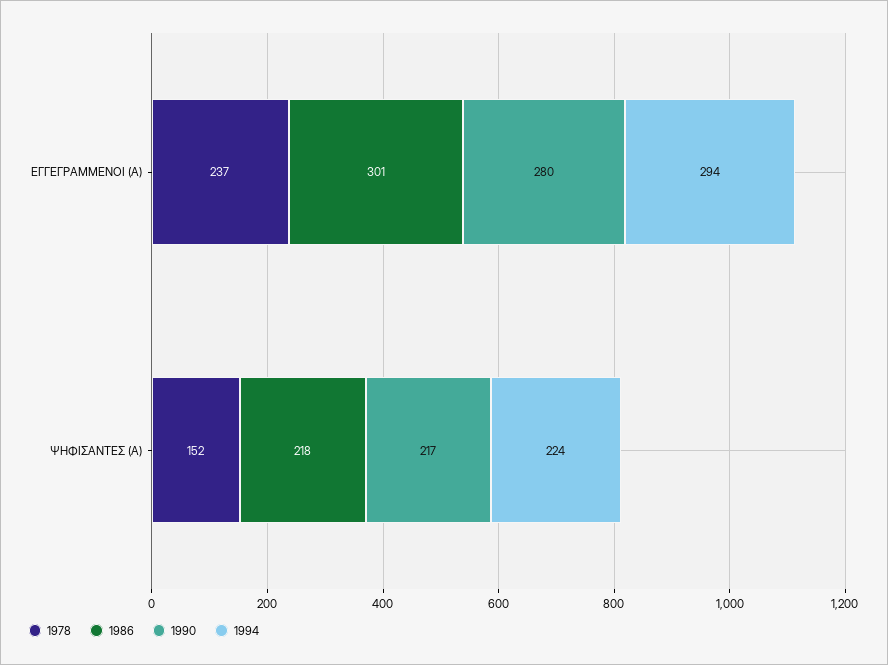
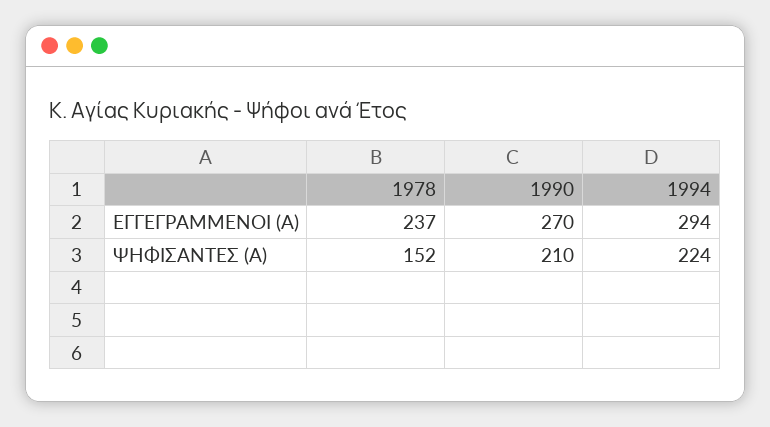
1986, ΕΓΓΕΓΡΑΜΜΕΝΟΙ (Α): 301 -> none
1990, ΕΓΓΕΓΡΑΜΜΕΝΟΙ (Α): 280 -> 270
1986, ΨΗΦΙΣΑΝΤΕΣ (Α): 218 -> none
1990, ΨΗΦΙΣΑΝΤΕΣ (Α): 217 -> 210

